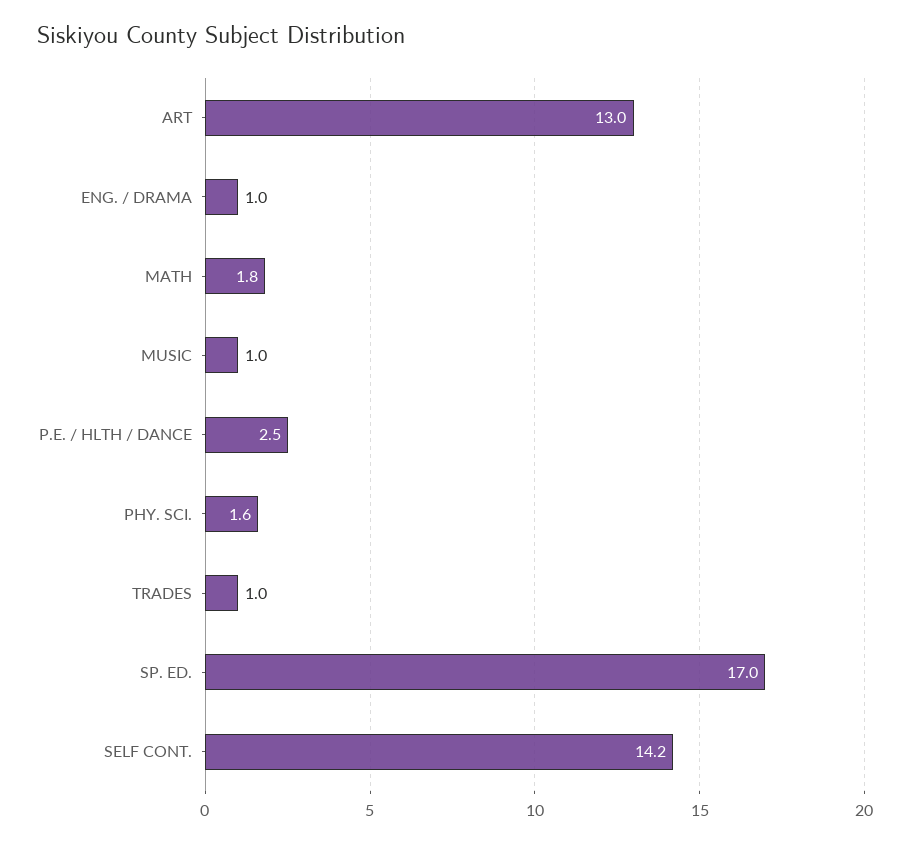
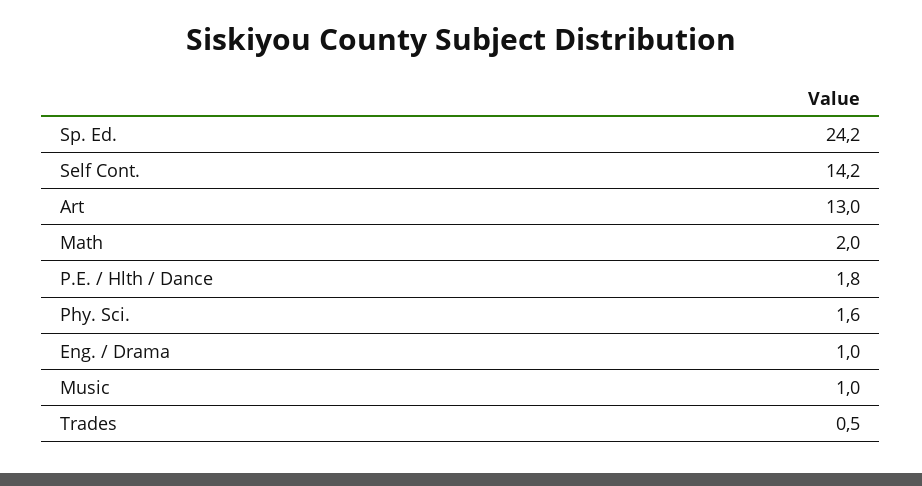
MATH: 1.8 -> 2
P.E. / HLTH / DANCE: 2.5 -> 1.8
TRADES: 1 -> 0.5
SP. ED.: 17 -> 24.2

